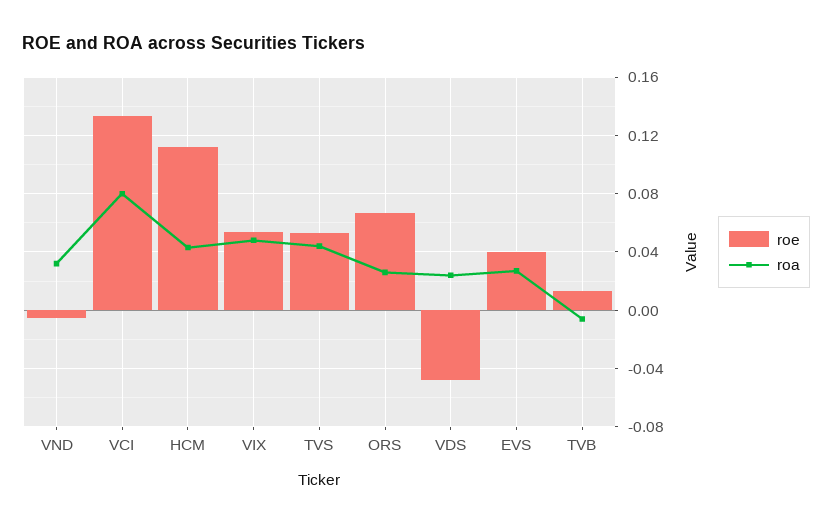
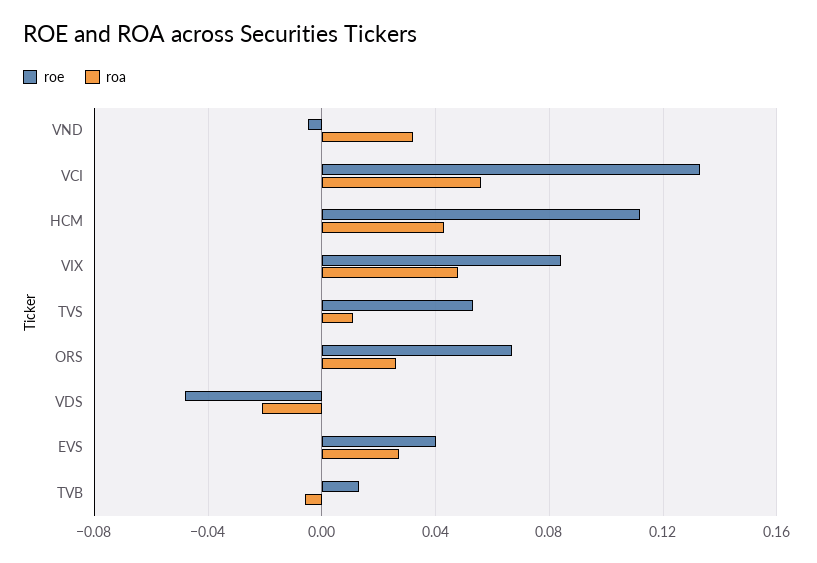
roa, VCI: 0.08 -> 0.055
roe, VIX: 0.055 -> 0.085
roa, TVS: 0.045 -> 0.01
roa, VDS: 0.025 -> -0.02

